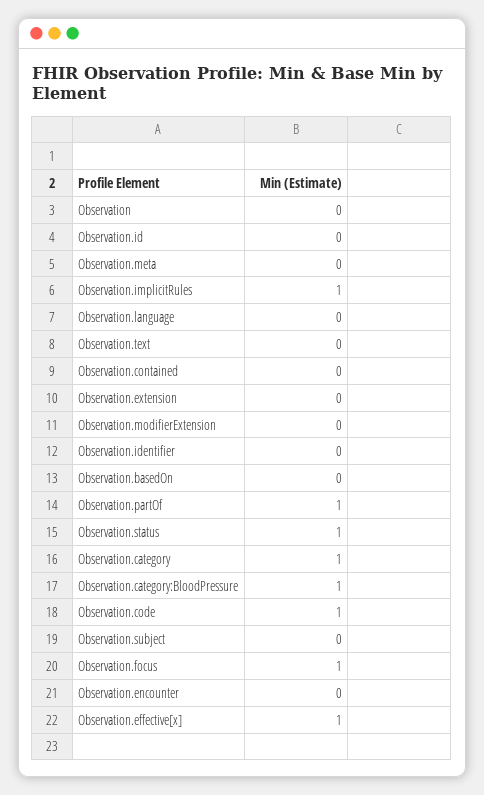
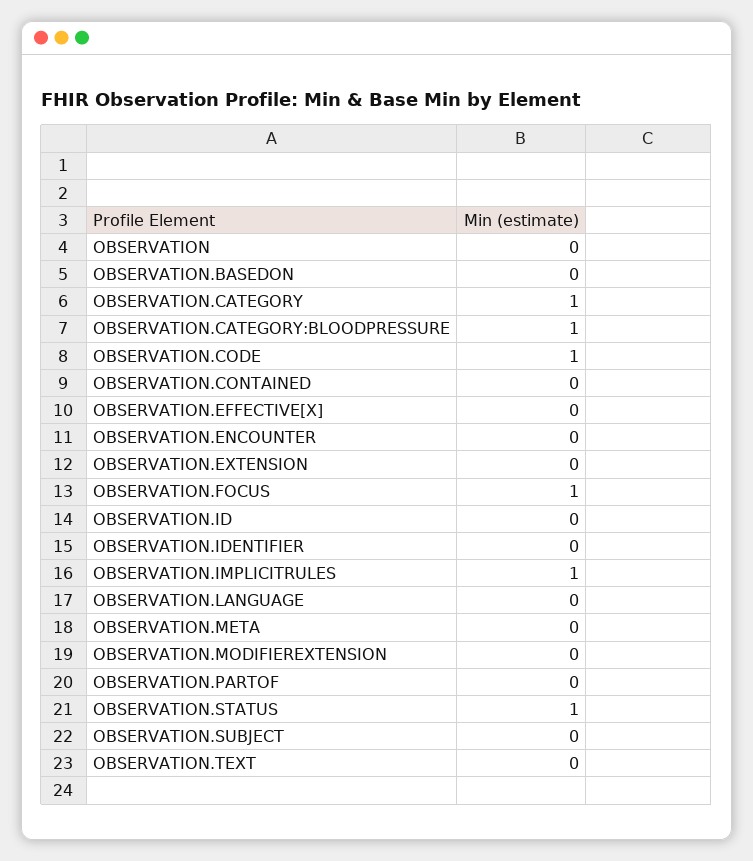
Observation.partOf: 1 -> 0
Observation.effective[x]: 1 -> 0

